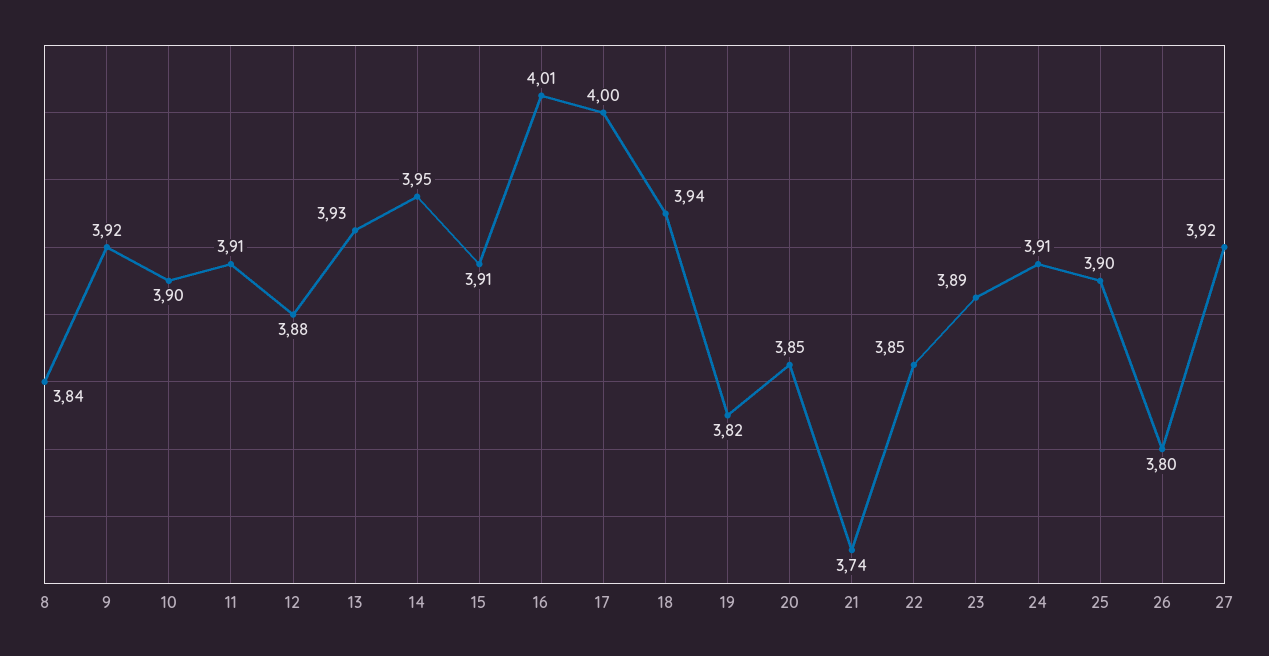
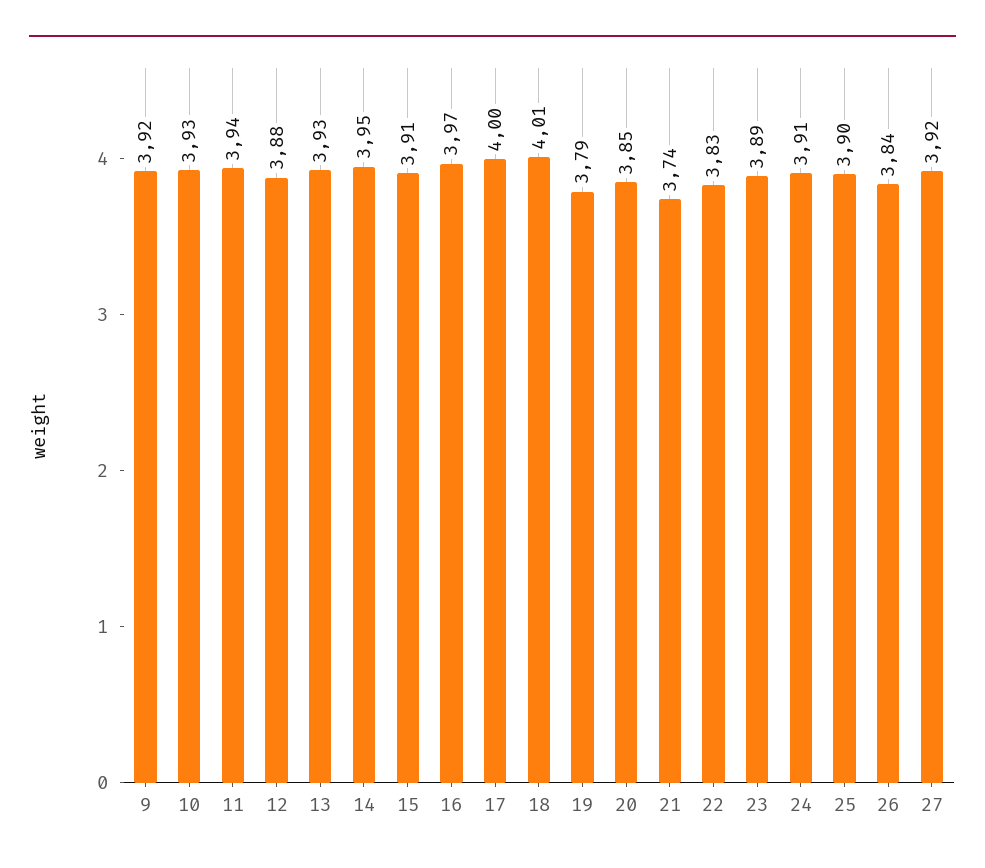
8: 3.84 -> none
10: 3.9 -> 3.93
11: 3.91 -> 3.94
16: 4.01 -> 3.97
18: 3.94 -> 4.01
19: 3.82 -> 3.79
22: 3.85 -> 3.83
26: 3.8 -> 3.84

